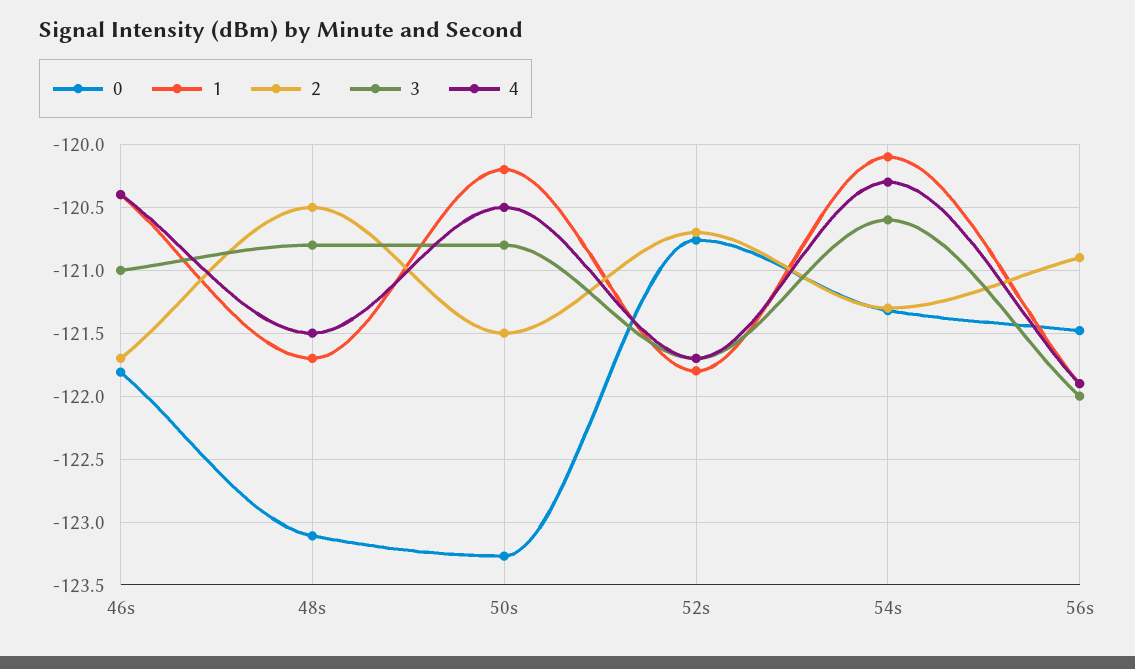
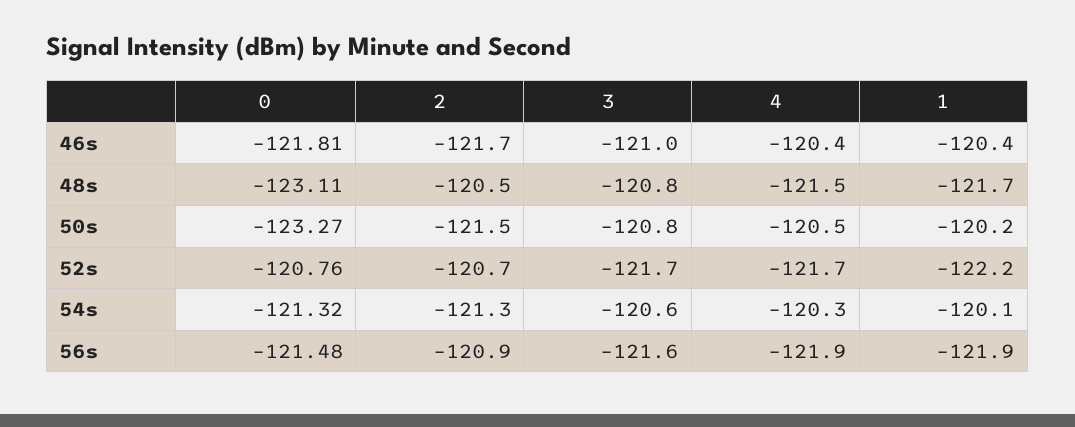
1, 52s: -121.8 -> -122.2
3, 56s: -122 -> -121.6

